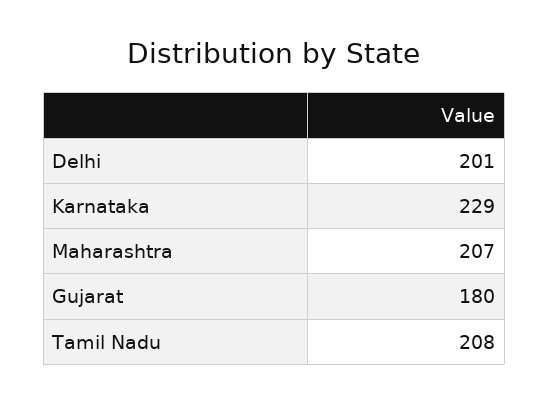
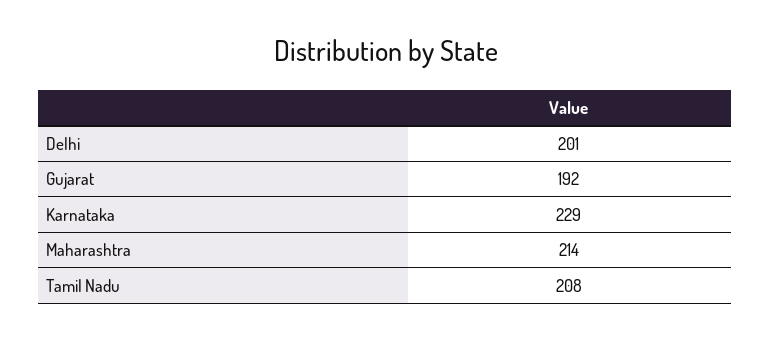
Maharashtra: 207 -> 214
Gujarat: 180 -> 192

